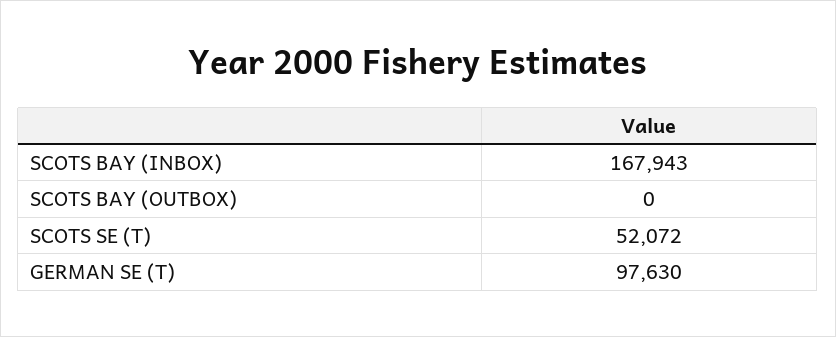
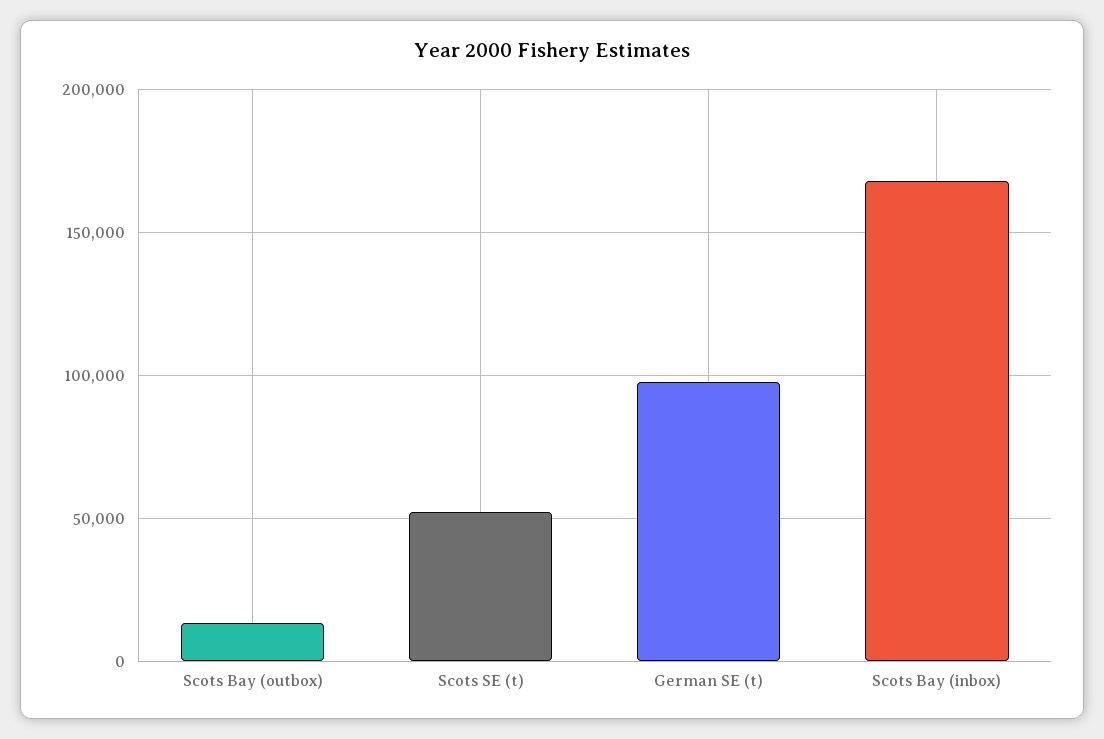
SCOTS BAY (OUTBOX): 0 -> 15000

